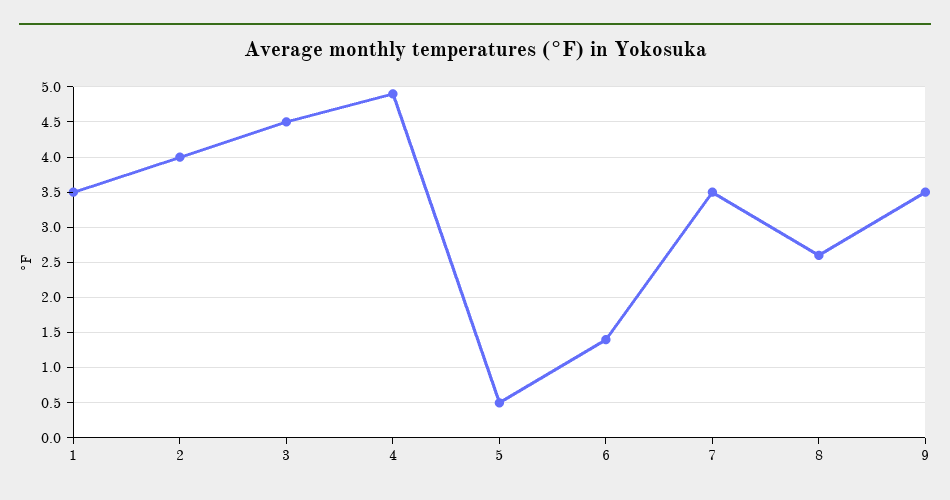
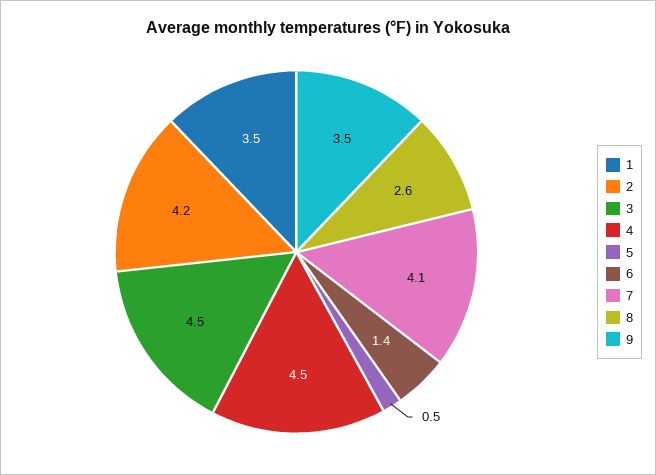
2: 4 -> 4.2
4: 4.9 -> 4.5
7: 3.5 -> 4.1

